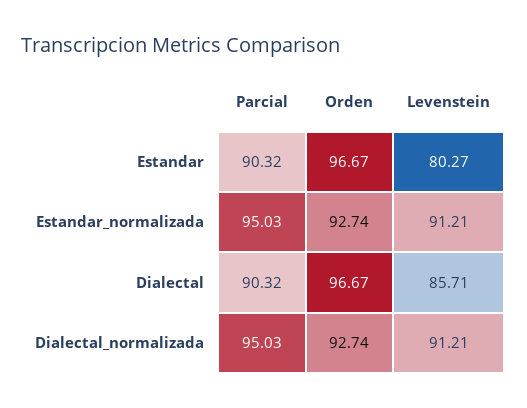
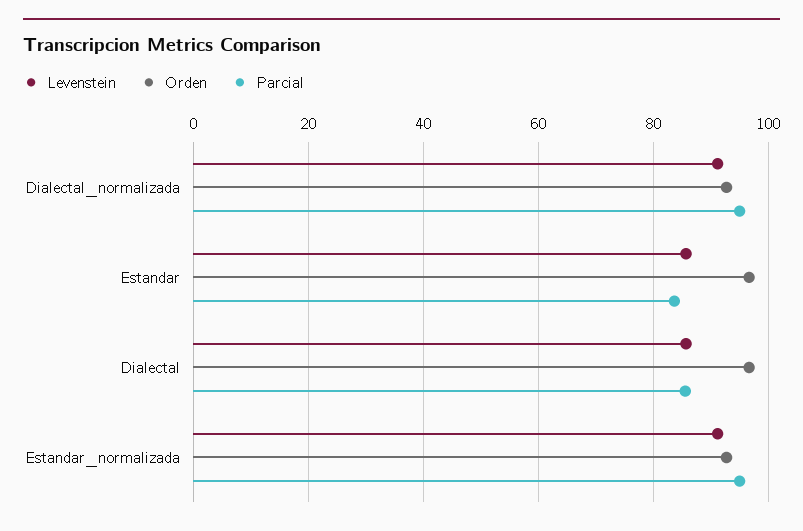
Parcial, Estandar: 90.32 -> 84
Levenstein, Estandar: 80.27 -> 86
Parcial, Dialectal: 90.32 -> 86

